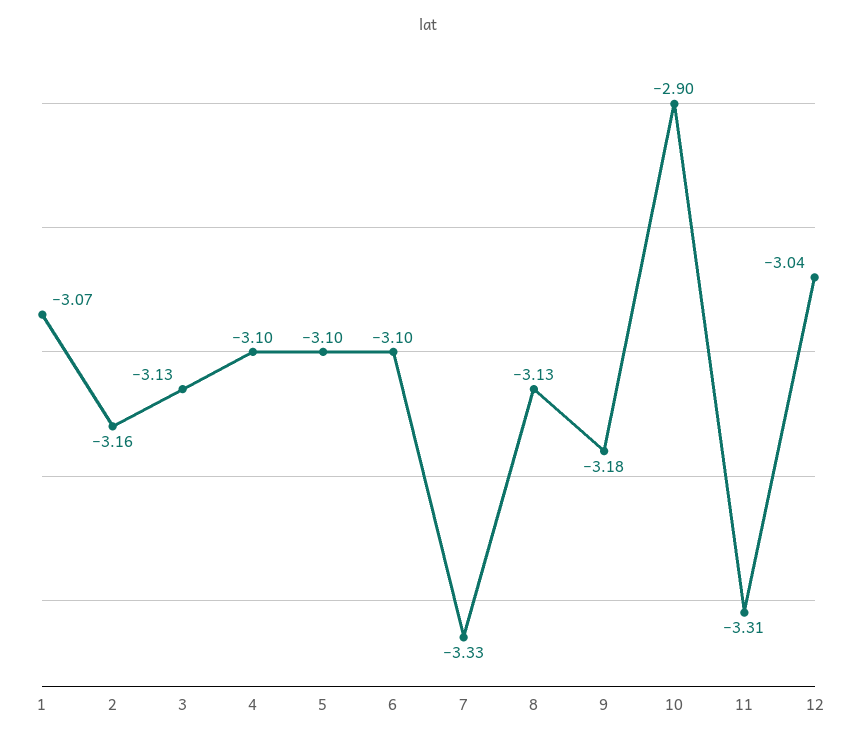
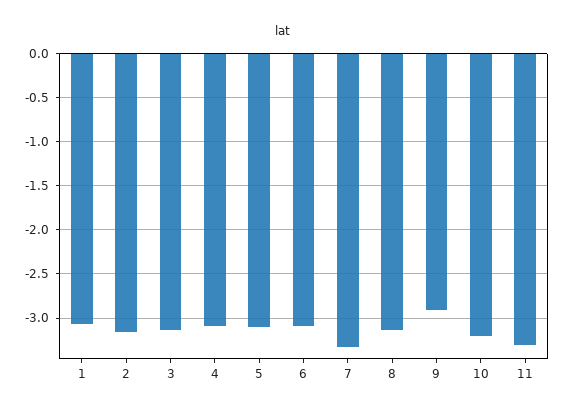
9: -3.18 -> -2.9
10: -2.9 -> -3.2
12: -3.04 -> none

